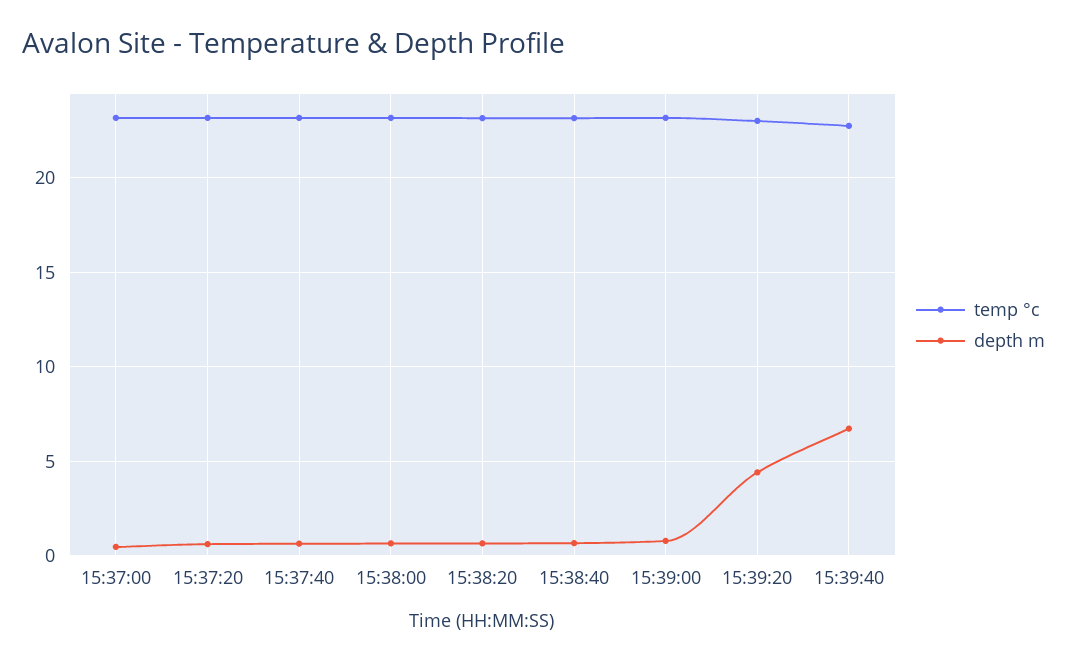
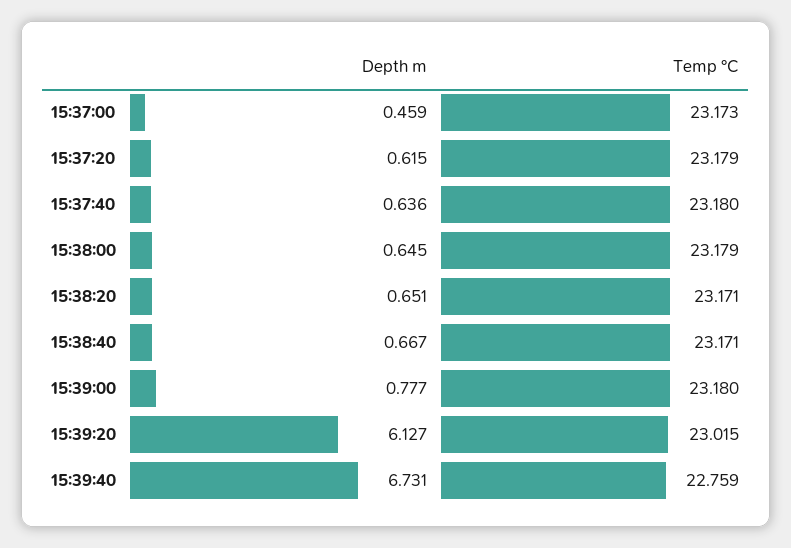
depth m, 15:39:20: 4.5 -> 6.127

